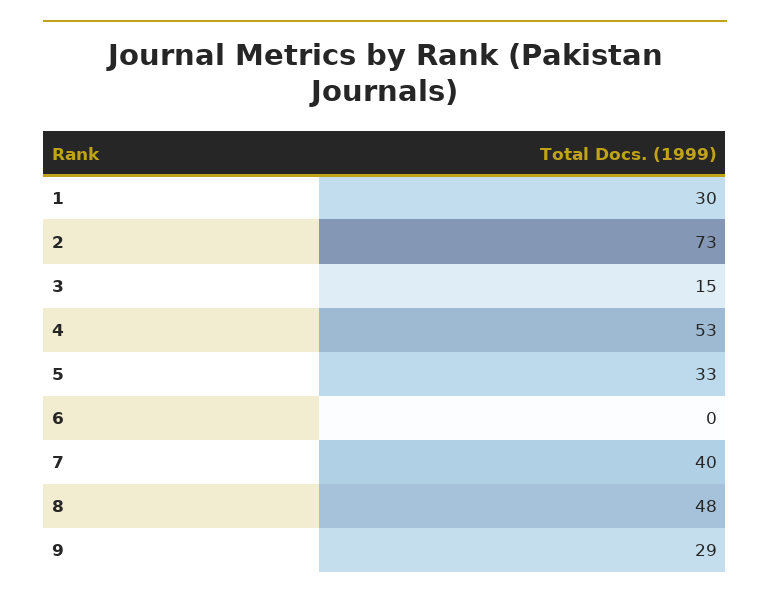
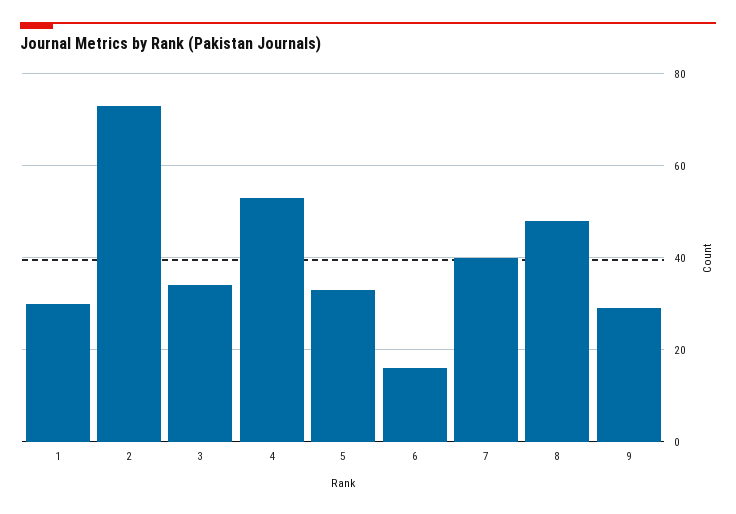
3: 15 -> 35
6: 0 -> 15

